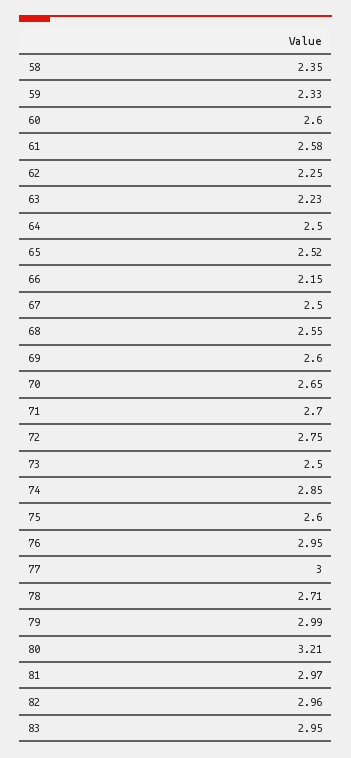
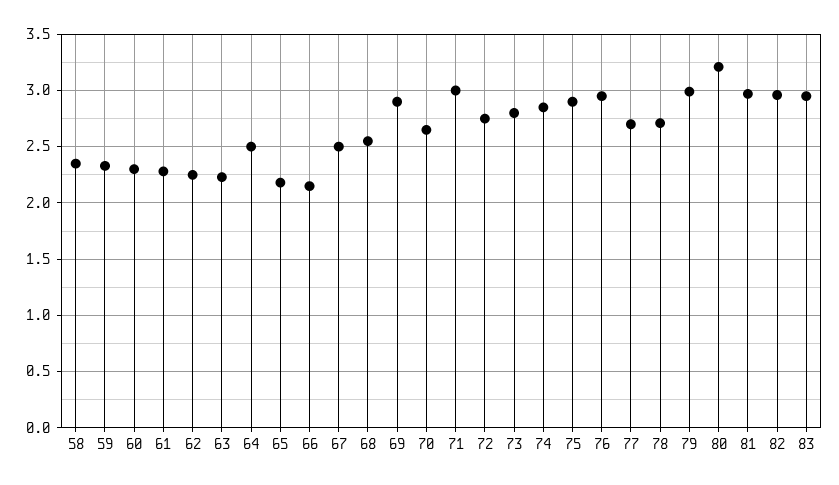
60: 2.6 -> 2.3
61: 2.58 -> 2.3
65: 2.52 -> 2.2
69: 2.6 -> 2.9
71: 2.7 -> 3
73: 2.5 -> 2.8
75: 2.6 -> 2.9
77: 3 -> 2.7

